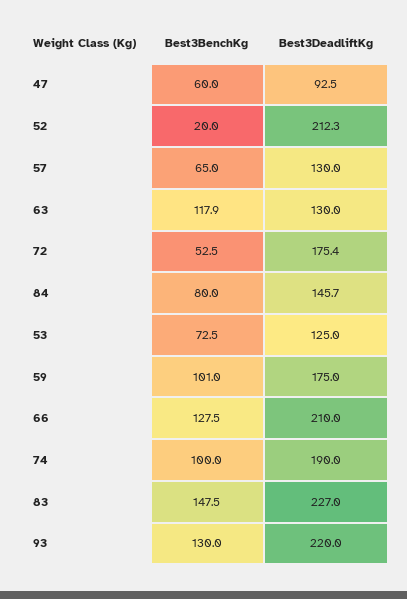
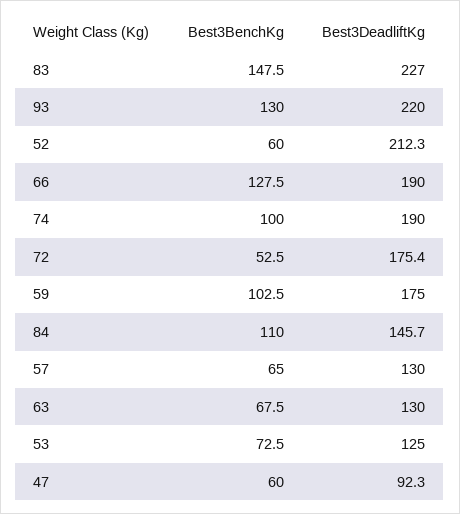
Best3DeadliftKg, 47: 92.5 -> 92.3
Best3BenchKg, 52: 20 -> 60
Best3BenchKg, 63: 117.9 -> 67.5
Best3BenchKg, 84: 80 -> 110
Best3BenchKg, 59: 101 -> 102.5
Best3DeadliftKg, 66: 210 -> 190

